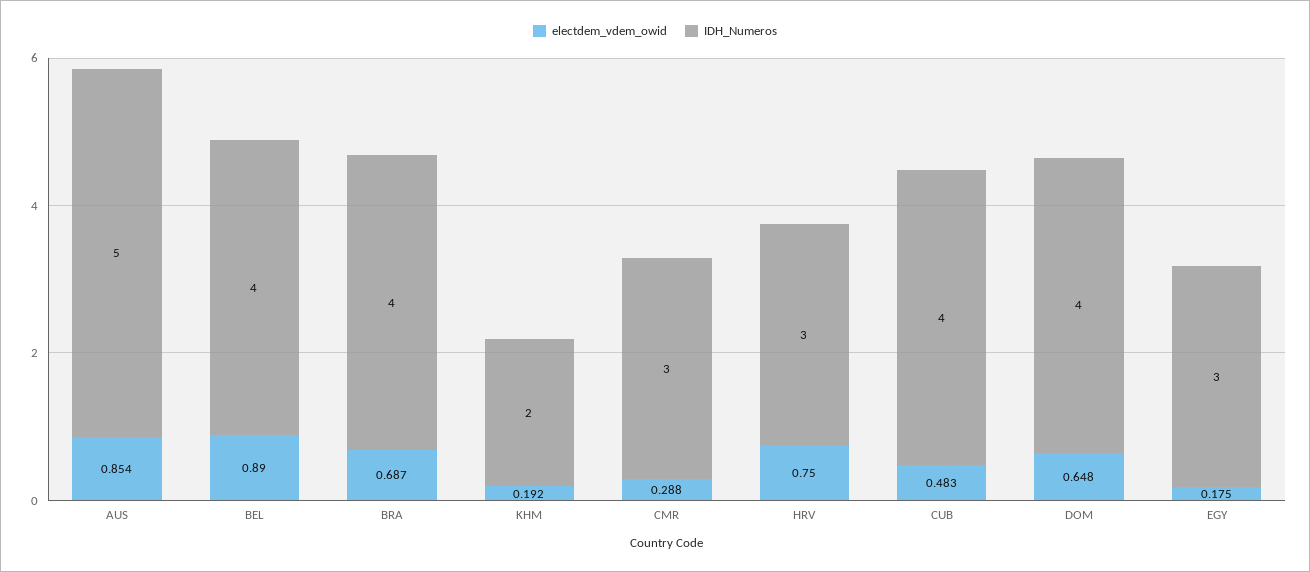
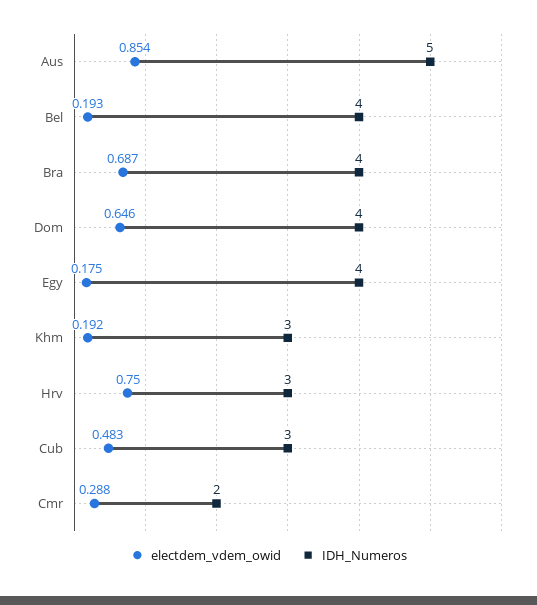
electdem_vdem_owid, BEL: 0.89 -> 0.193
IDH_Numeros, KHM: 2 -> 3
IDH_Numeros, CMR: 3 -> 2
IDH_Numeros, CUB: 4 -> 3
electdem_vdem_owid, DOM: 0.648 -> 0.646
IDH_Numeros, EGY: 3 -> 4

